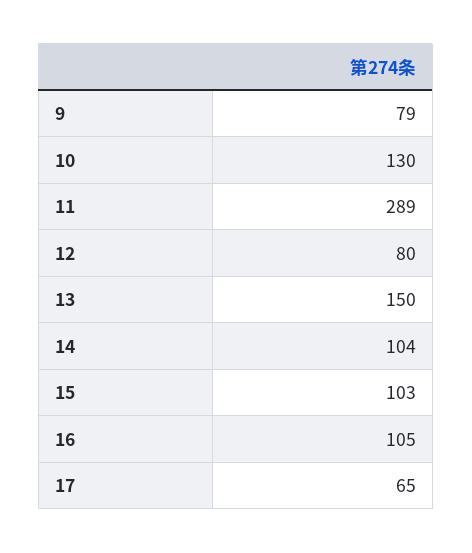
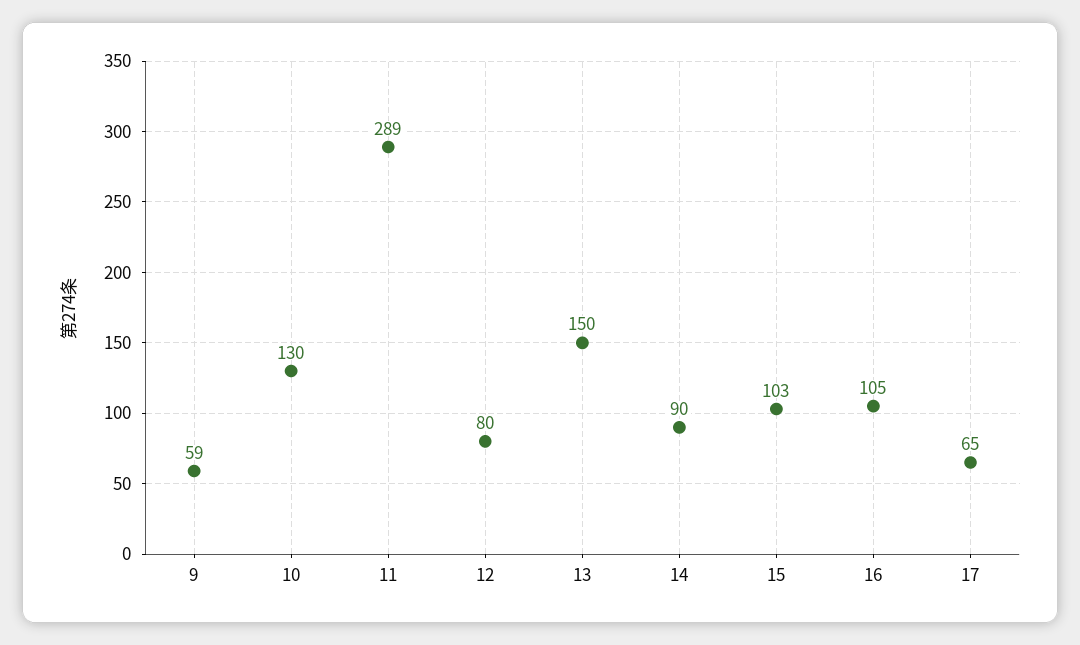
9: 79 -> 59
14: 104 -> 90

